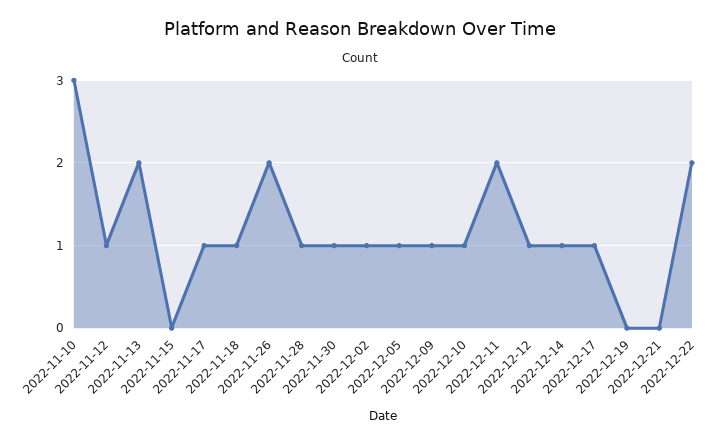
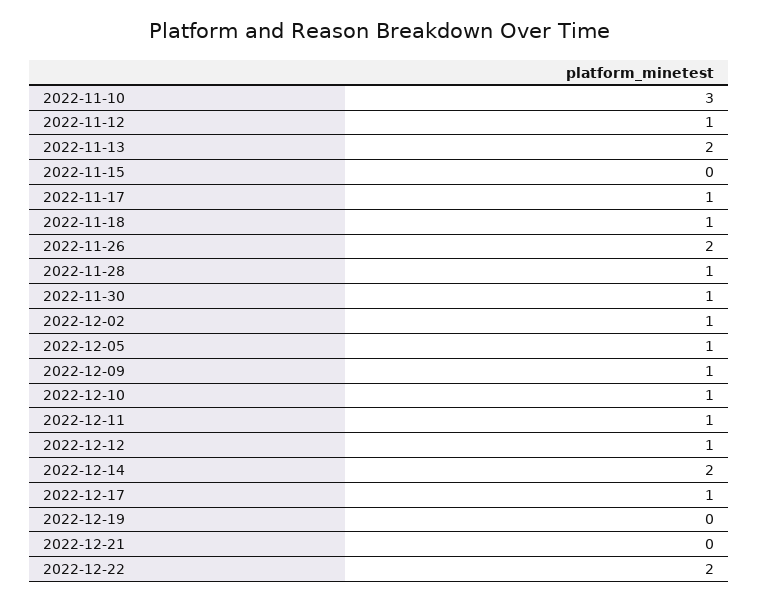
2022-12-11: 2 -> 1
2022-12-14: 1 -> 2

